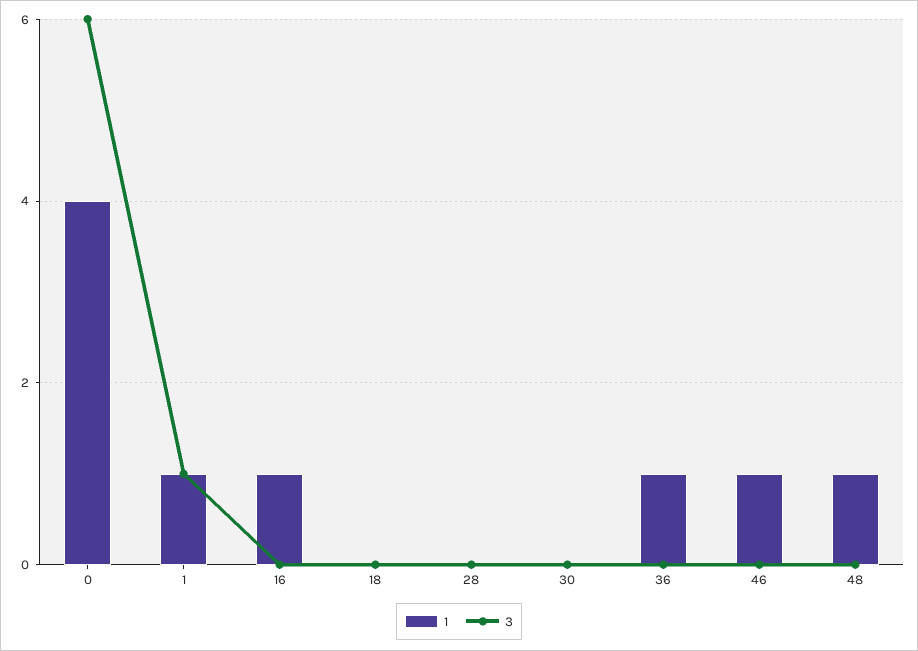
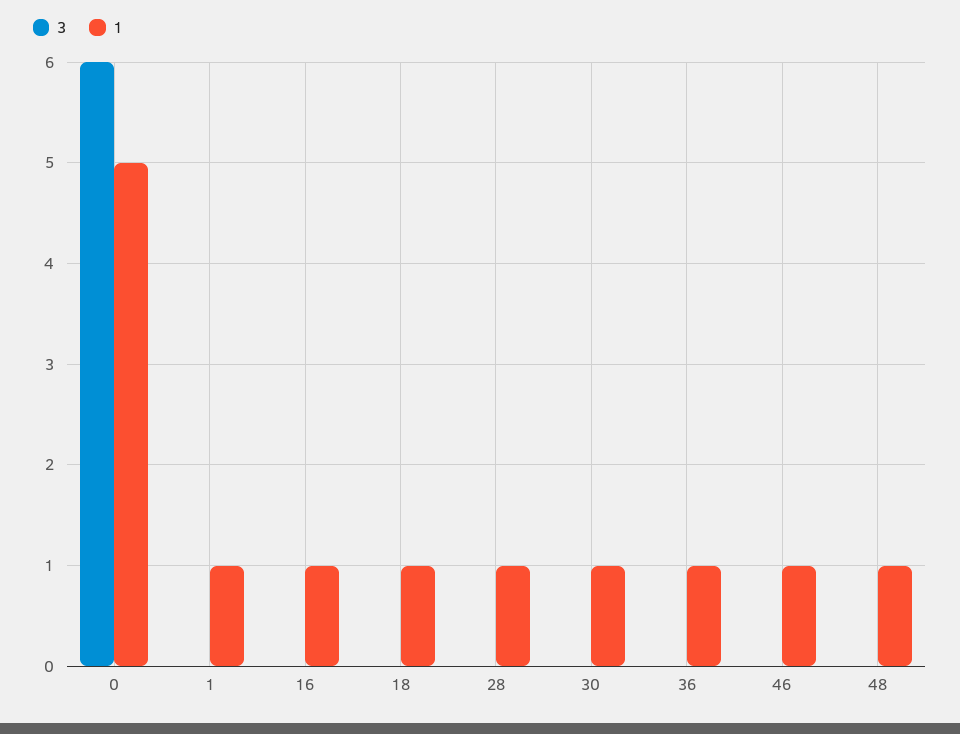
1, 0: 4 -> 5
3, 1: 1 -> 0
1, 18: 0 -> 1
1, 28: 0 -> 1
1, 30: 0 -> 1

